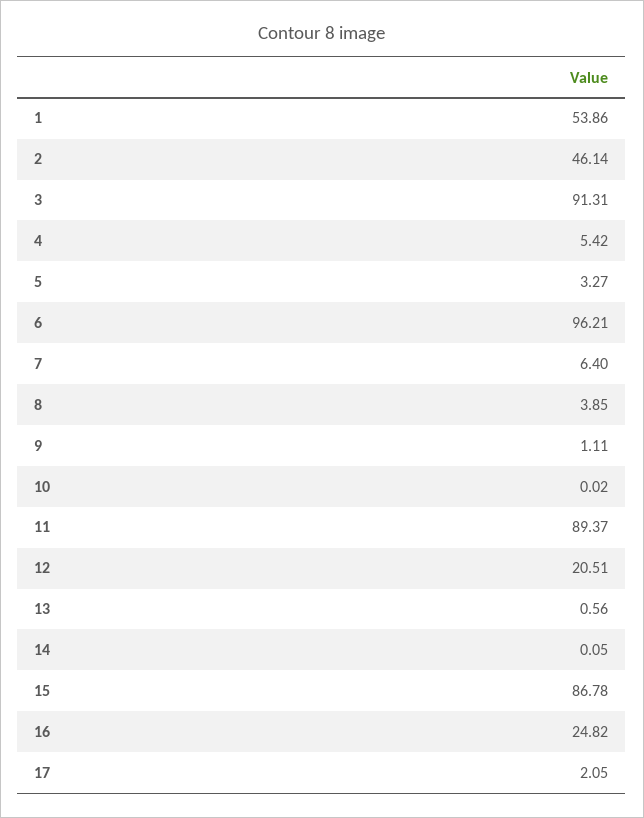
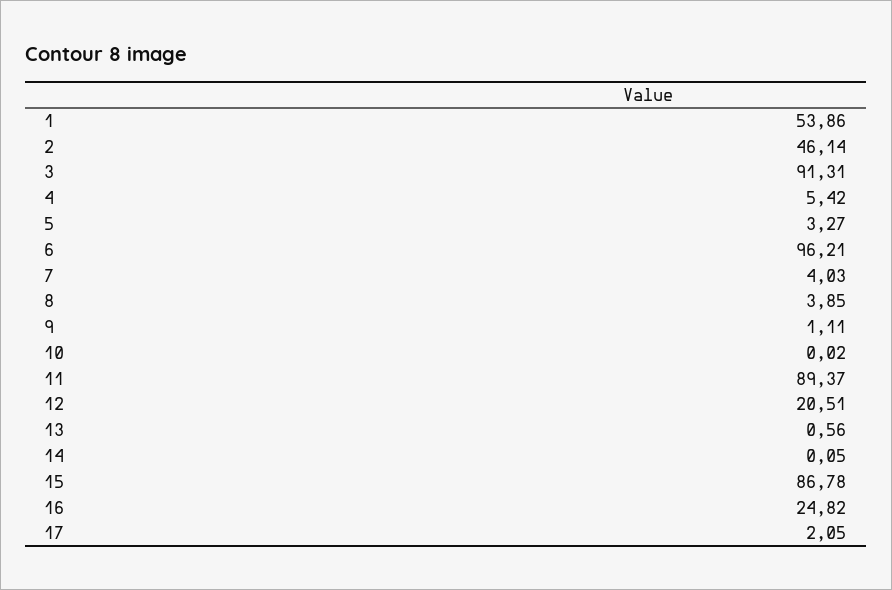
7: 6.4 -> 4.03

